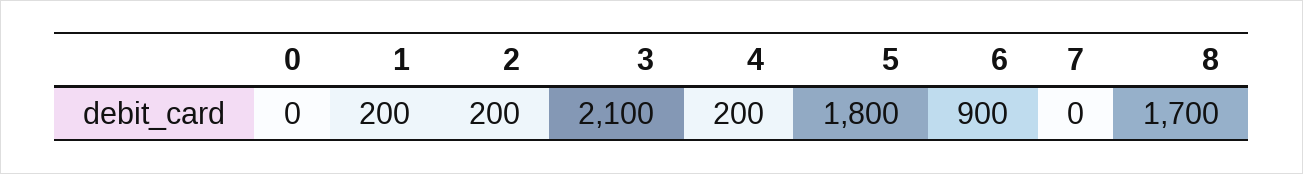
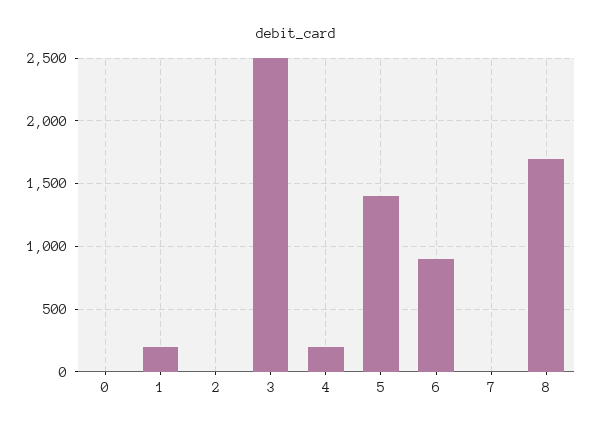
2: 200 -> 0
3: 2100 -> 2500
5: 1800 -> 1400

